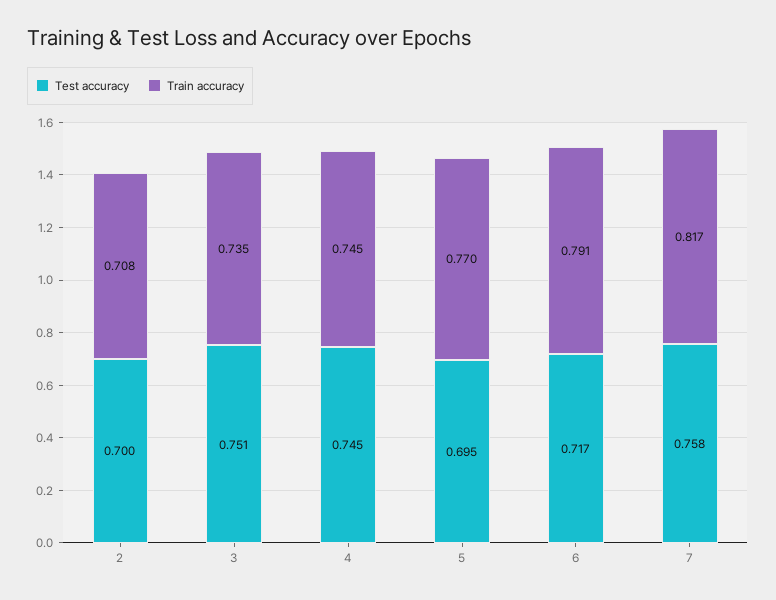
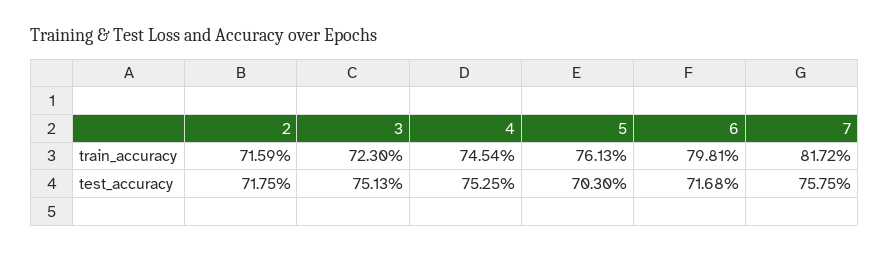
Test accuracy, 2: 0.7 -> 0.7175
Train accuracy, 2: 0.708 -> 0.7159
Train accuracy, 3: 0.735 -> 0.723
Test accuracy, 4: 0.745 -> 0.7525
Test accuracy, 5: 0.695 -> 0.703
Train accuracy, 5: 0.77 -> 0.7613
Train accuracy, 6: 0.791 -> 0.7981

